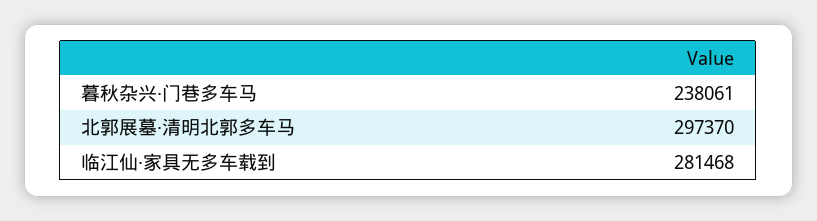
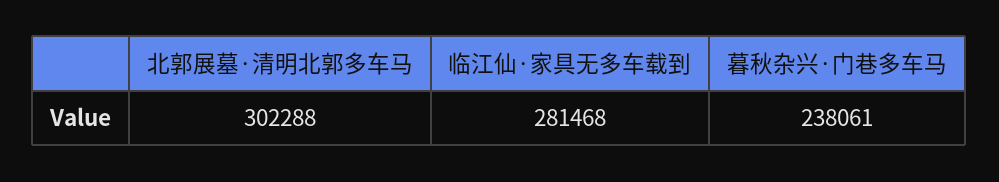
北郭展墓·清明北郭多车马: 297370 -> 302288

